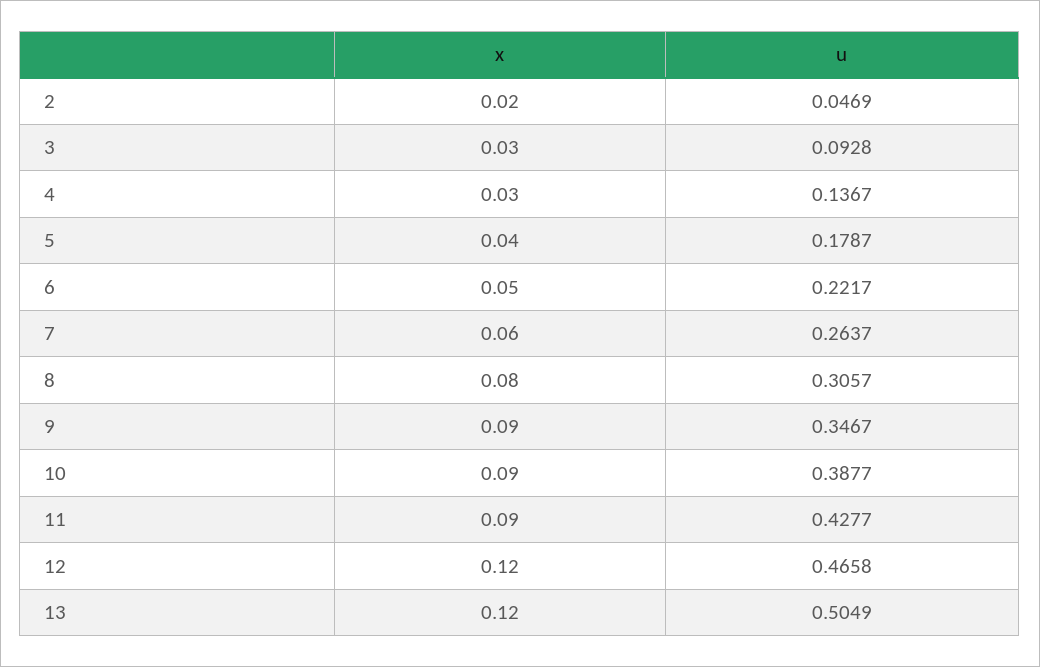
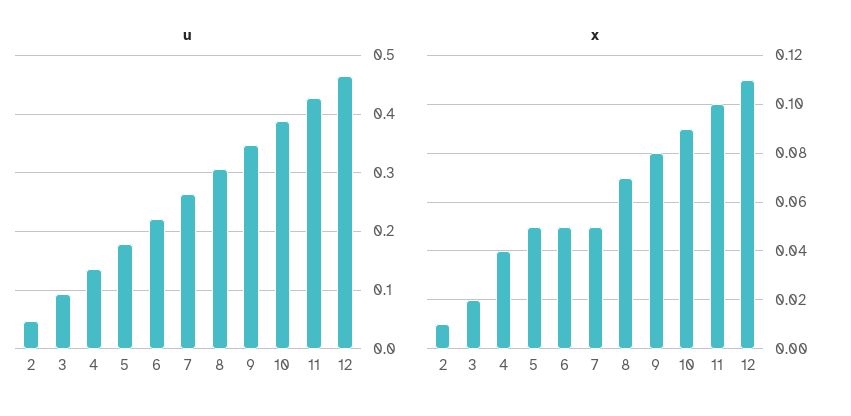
x, 2: 0.02 -> 0.01
x, 3: 0.03 -> 0.02
x, 4: 0.03 -> 0.04
x, 5: 0.04 -> 0.05
x, 7: 0.06 -> 0.05
x, 8: 0.08 -> 0.07
x, 9: 0.09 -> 0.08
x, 11: 0.09 -> 0.1
x, 12: 0.12 -> 0.11
x, 13: 0.12 -> none
u, 13: 0.5049 -> none

